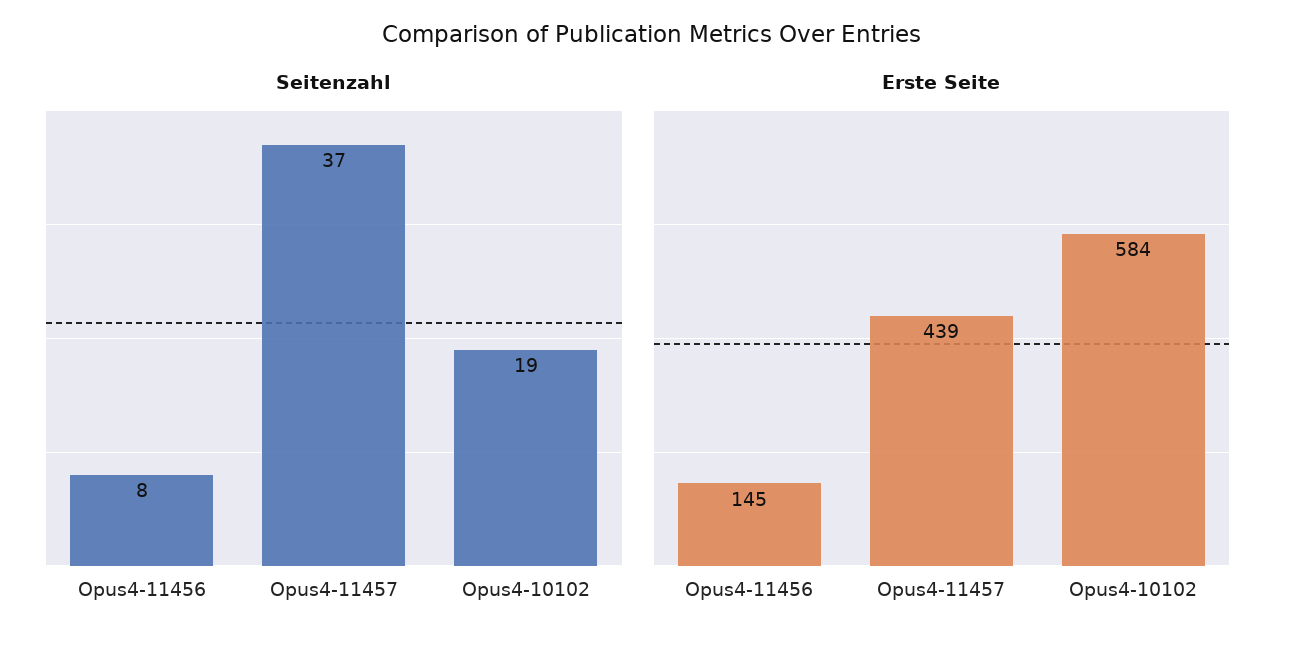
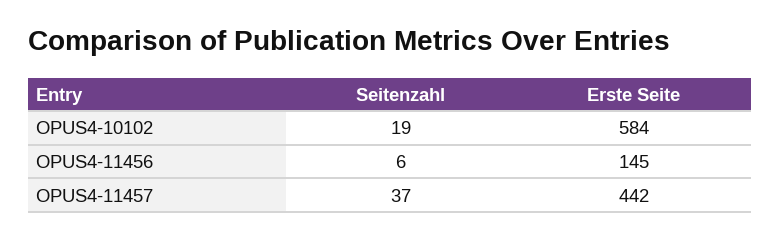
Seitenzahl, Opus4-11456: 8 -> 6
Erste Seite, Opus4-11457: 439 -> 442

